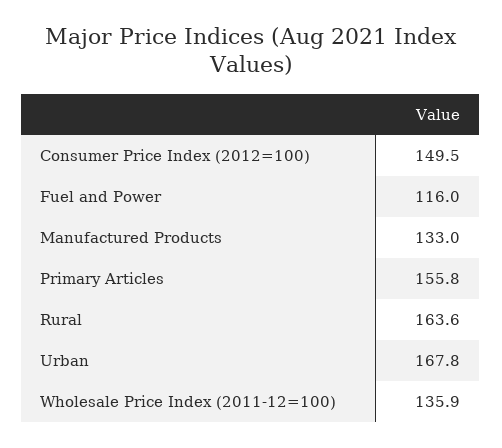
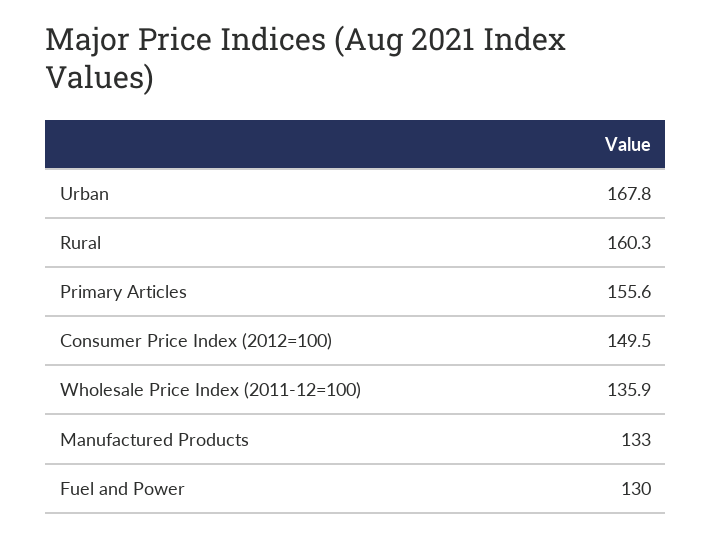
Fuel and Power: 116 -> 130
Primary Articles: 155.8 -> 155.6
Rural: 163.6 -> 160.3

